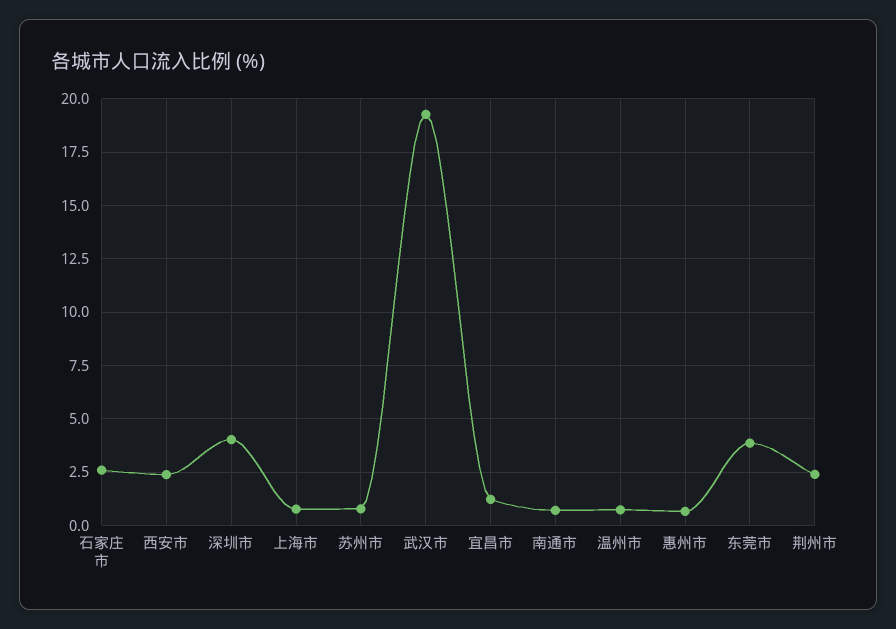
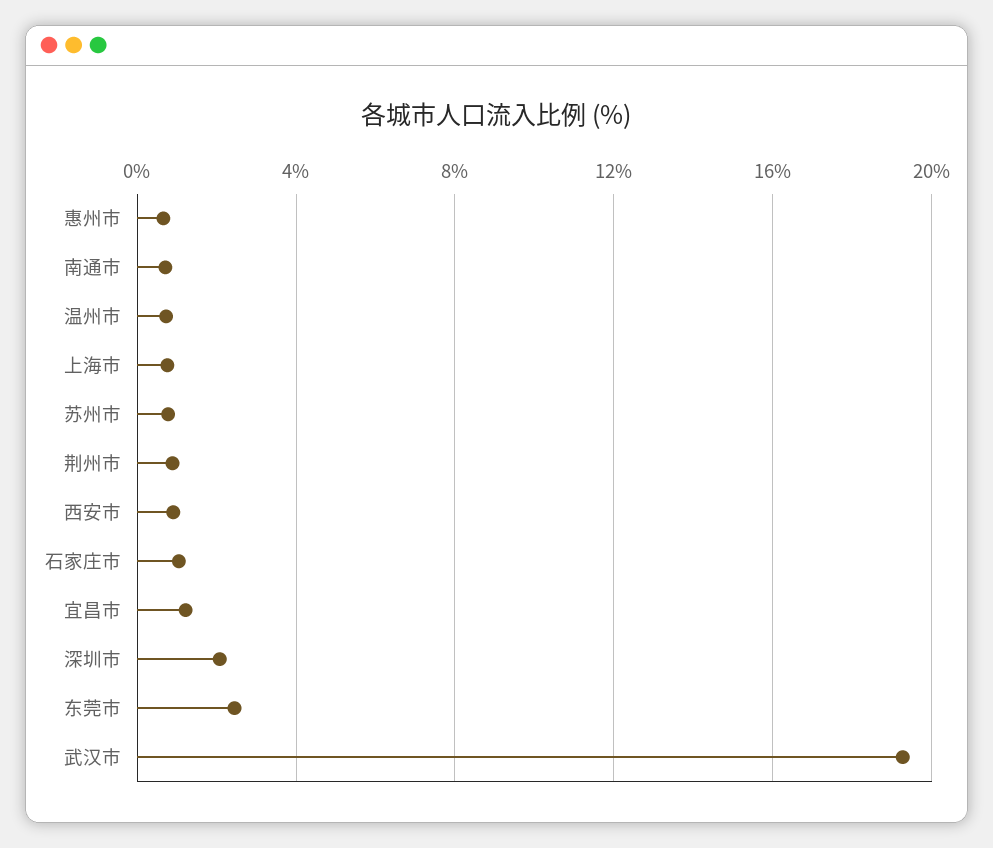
石家庄市: 2.5 -> 1
西安市: 2.5 -> 1
深圳市: 4 -> 2
东莞市: 4 -> 2.5
荆州市: 2.5 -> 1

